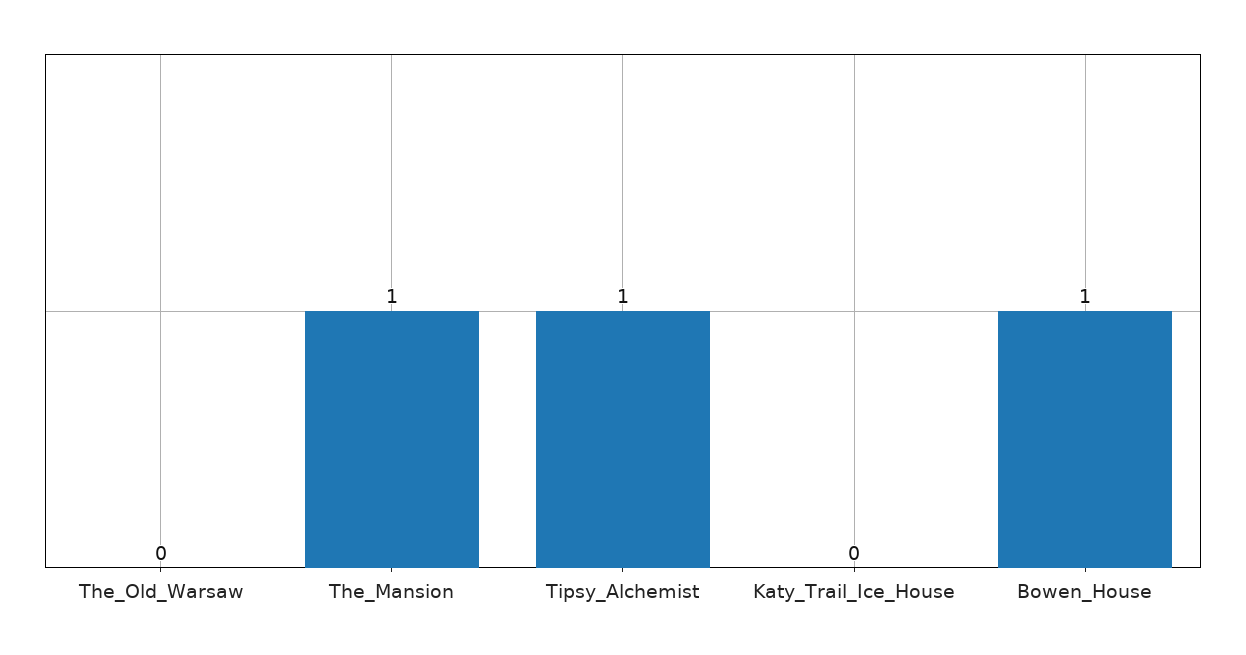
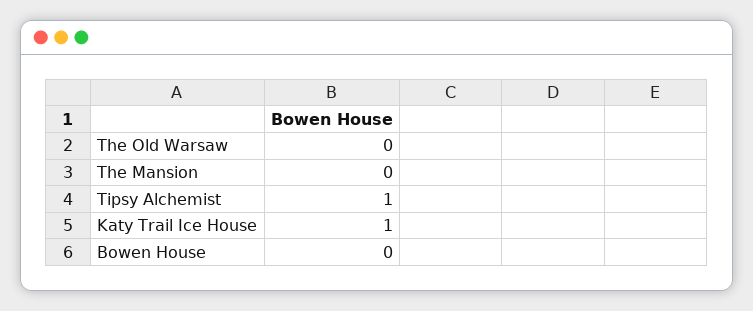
The_Mansion: 1 -> 0
Katy_Trail_Ice_House: 0 -> 1
Bowen_House: 1 -> 0

